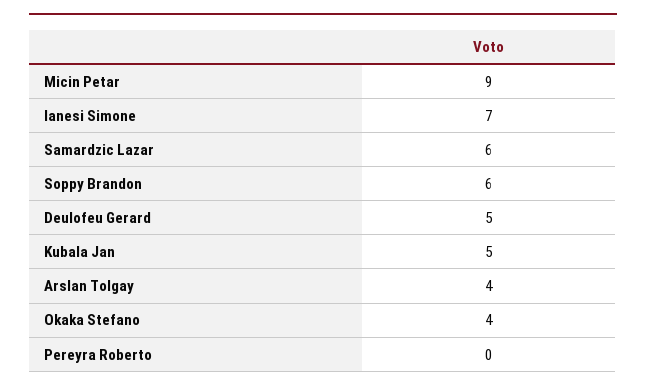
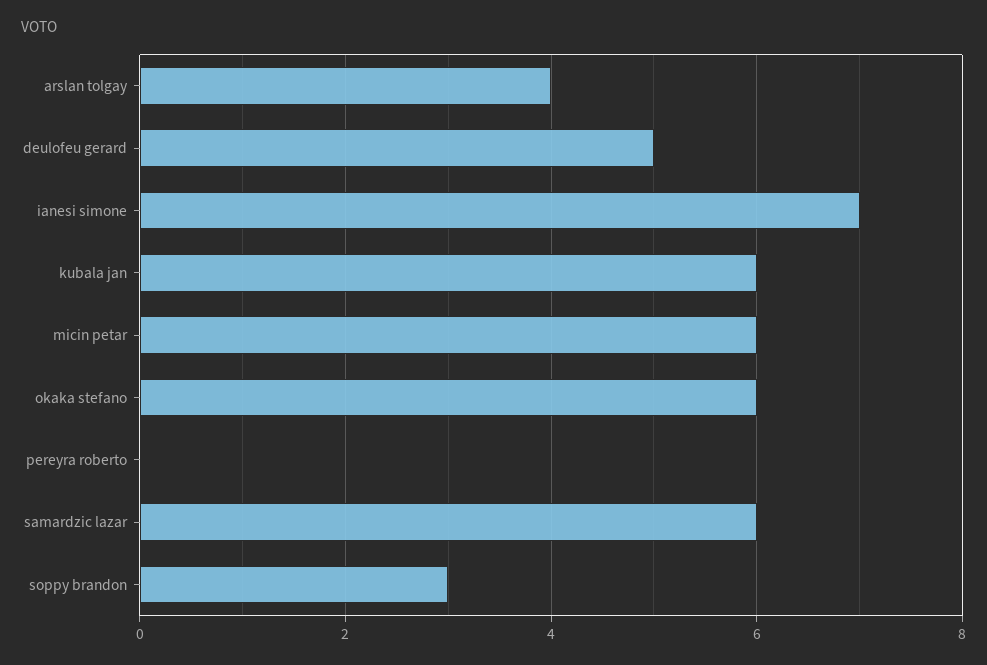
Micin Petar: 9 -> 6
Soppy Brandon: 6 -> 3
Kubala Jan: 5 -> 6
Okaka Stefano: 4 -> 6

